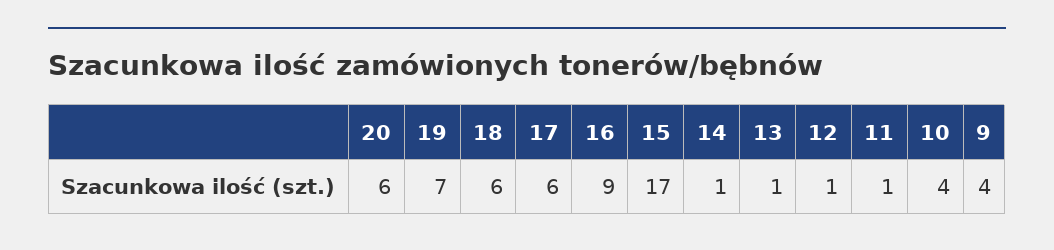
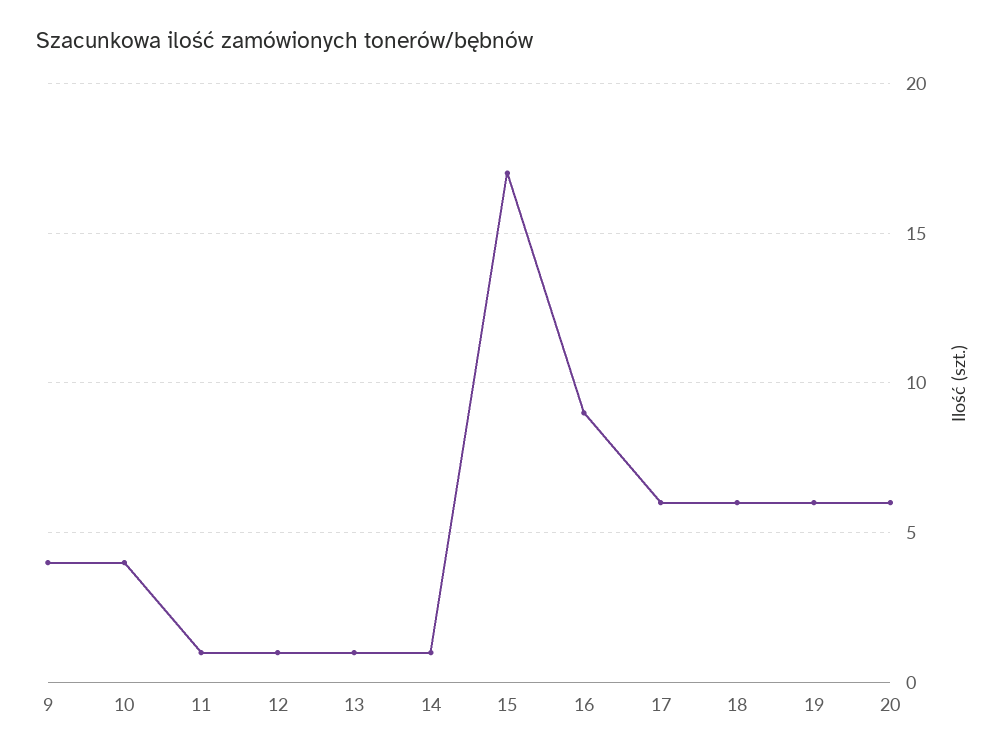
19: 7 -> 6

